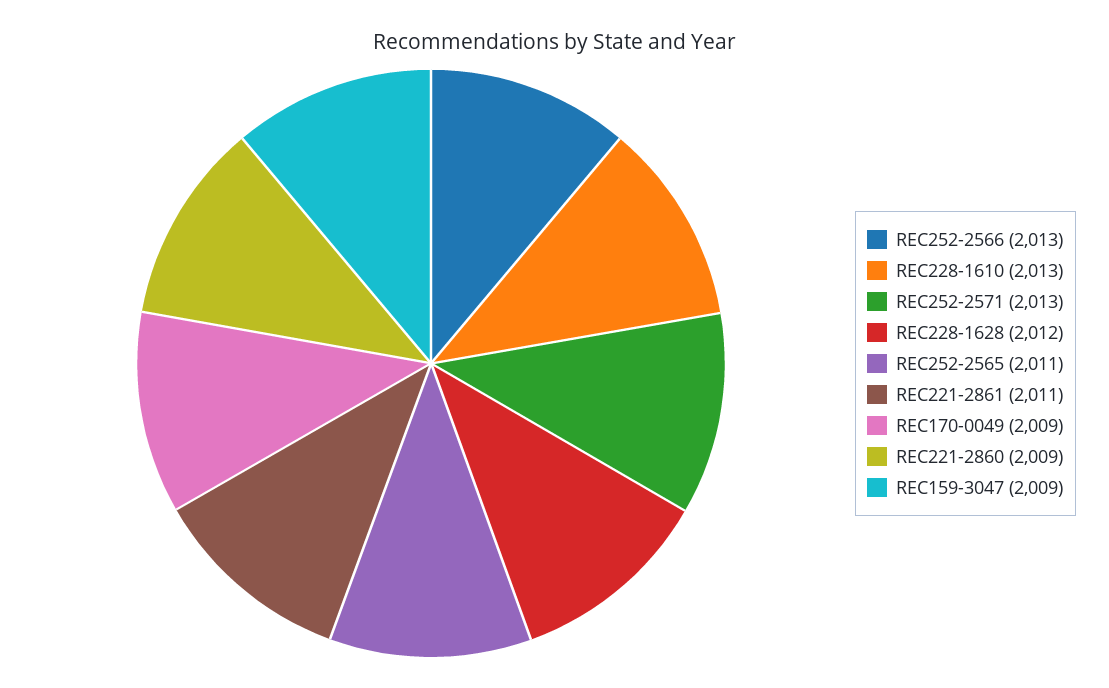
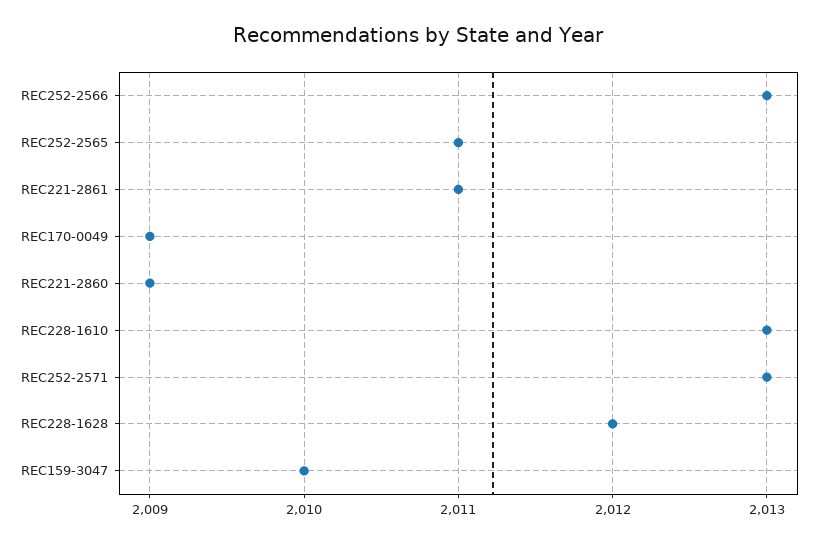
REC159-3047: 2009 -> 2010

